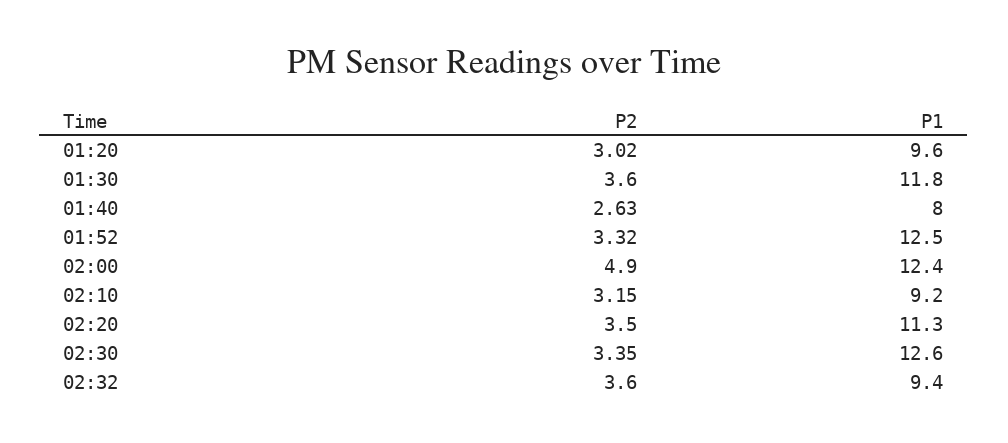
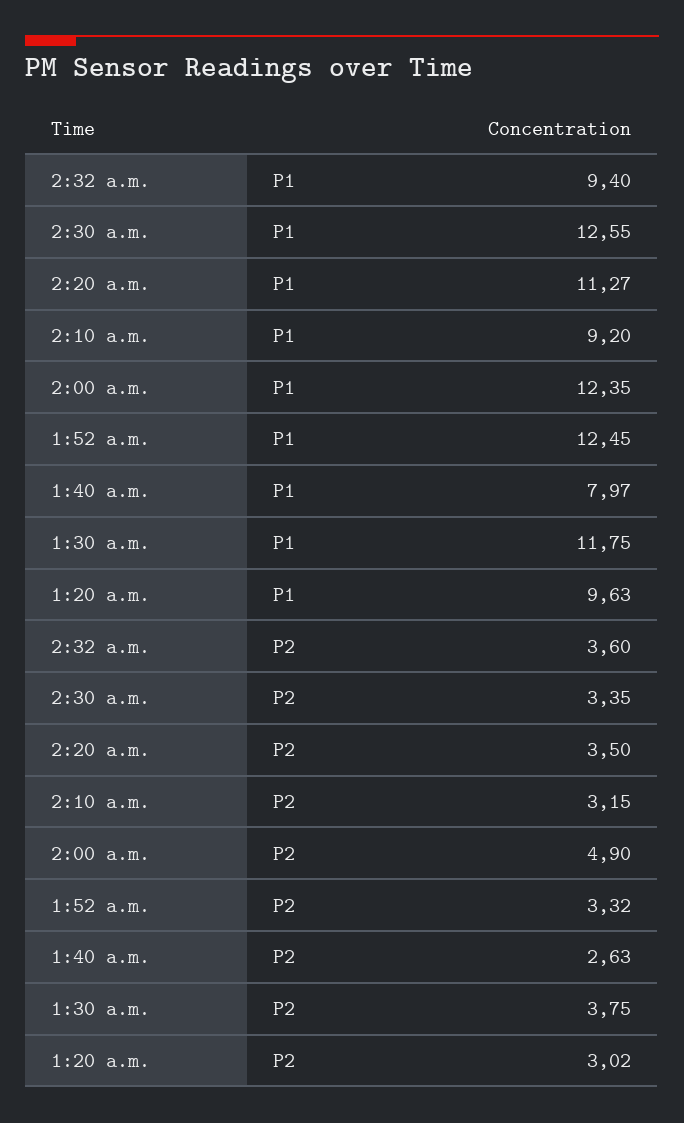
P2, 01:30: 3.6 -> 3.75

